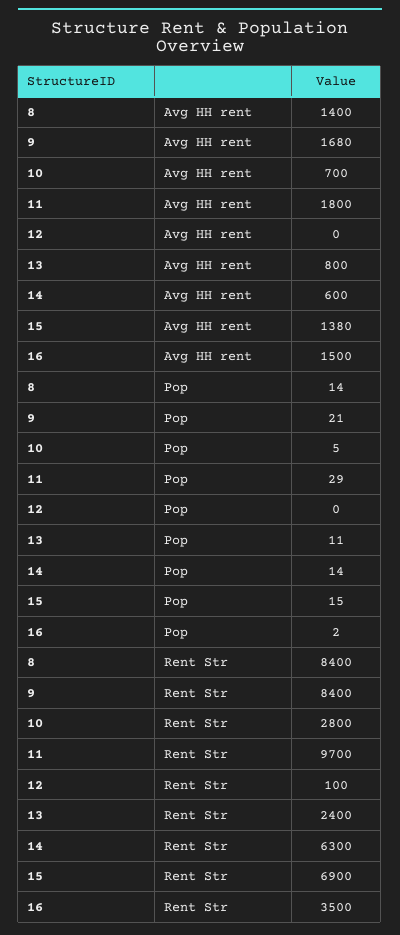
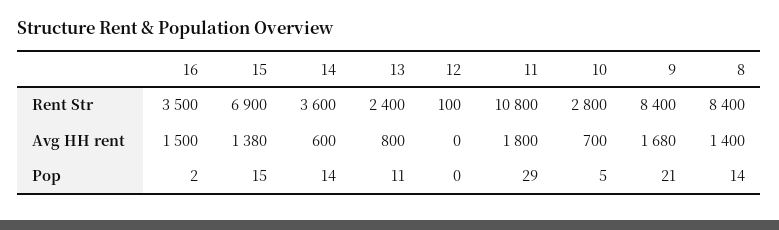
11, Rent Str: 9700 -> 10800
14, Rent Str: 6300 -> 3600

